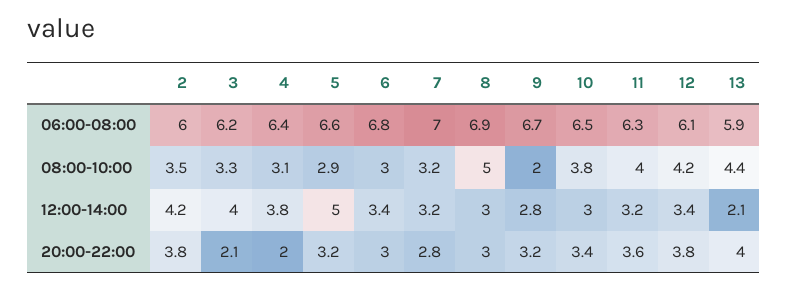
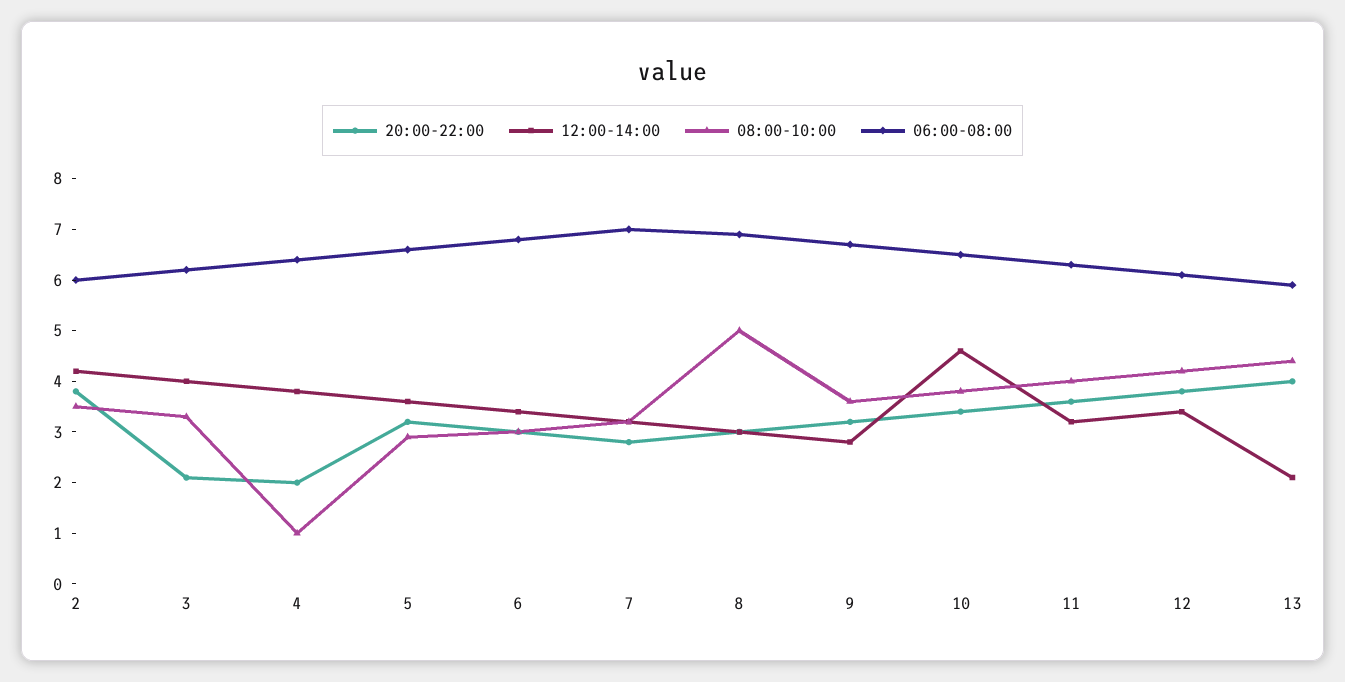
08:00-10:00, 4: 3.1 -> 1
08:00-10:00, 9: 2 -> 3.5
12:00-14:00, 5: 5 -> 3.5
12:00-14:00, 10: 3 -> 4.5

